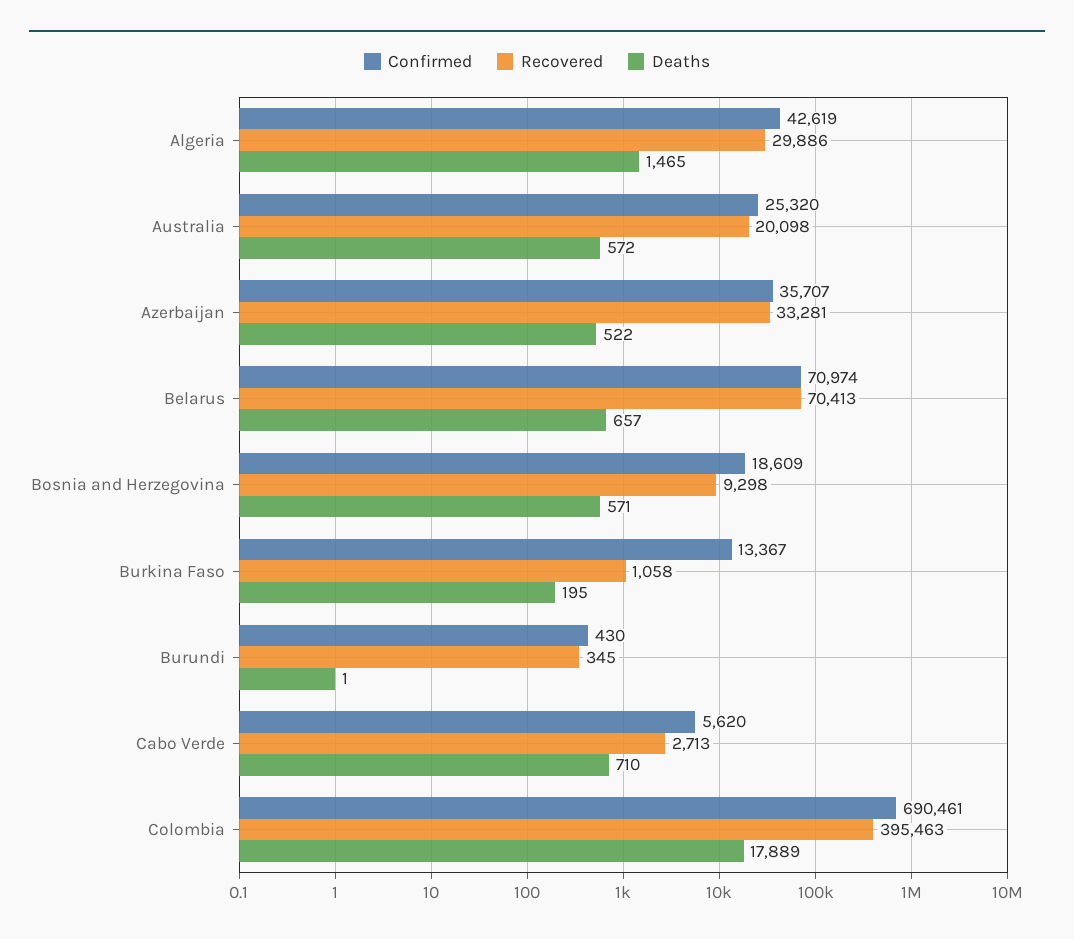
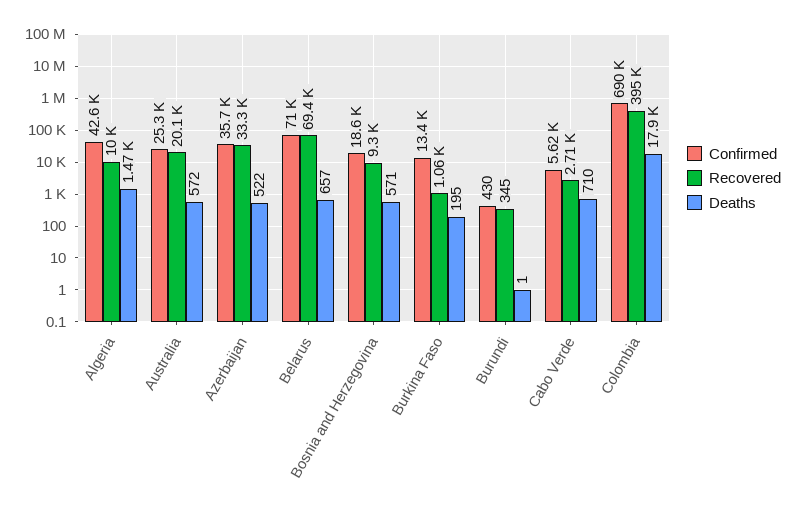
Recovered, Algeria: 29886 -> 10000
Recovered, Belarus: 70413 -> 69400

